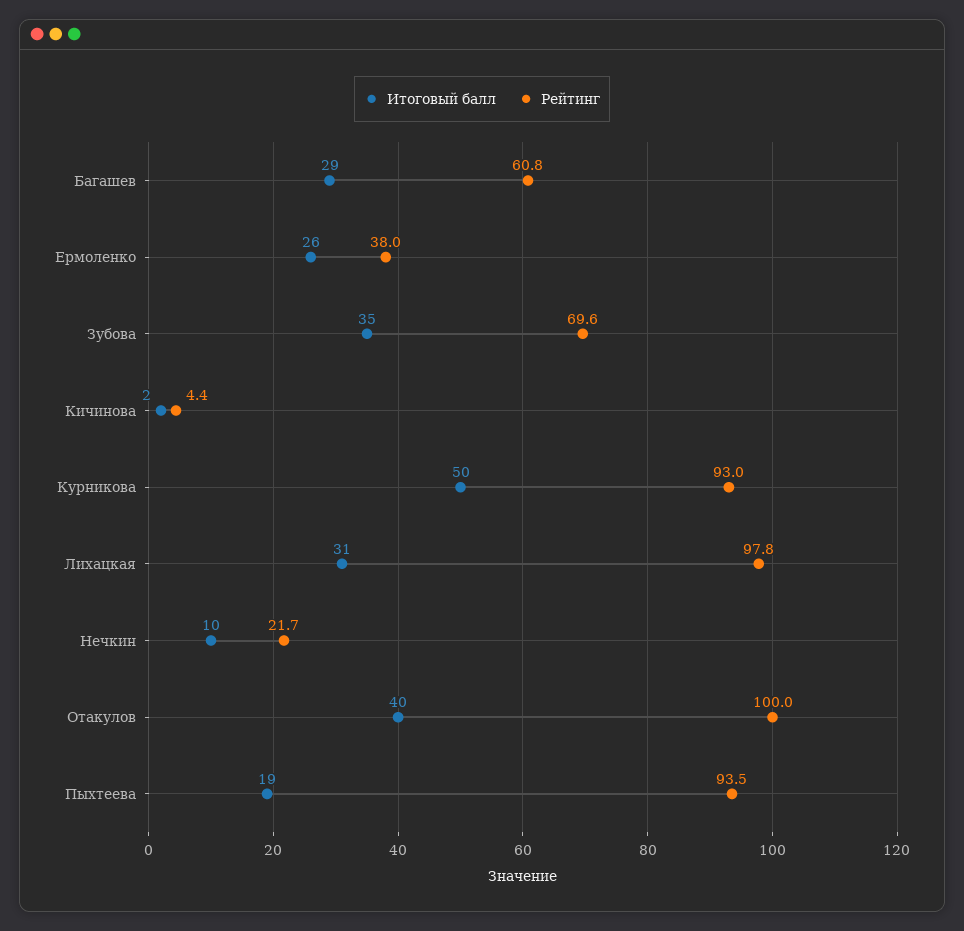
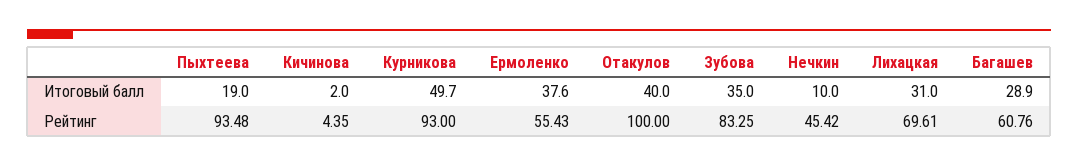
Итоговый балл, Ермоленко: 26 -> 37.6
Рейтинг, Ермоленко: 38 -> 55.43
Рейтинг, Зубова: 69.6 -> 83.25
Рейтинг, Лихацкая: 97.8 -> 69.61
Рейтинг, Нечкин: 21.7 -> 45.42

